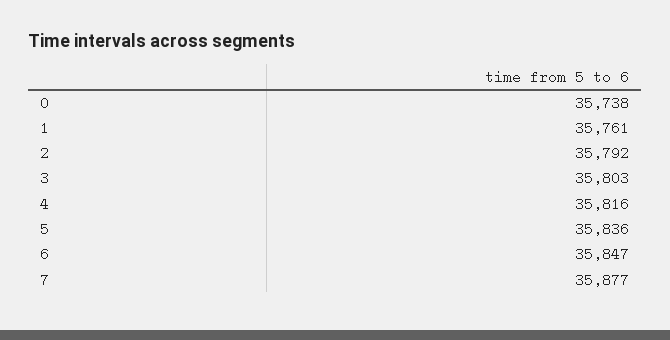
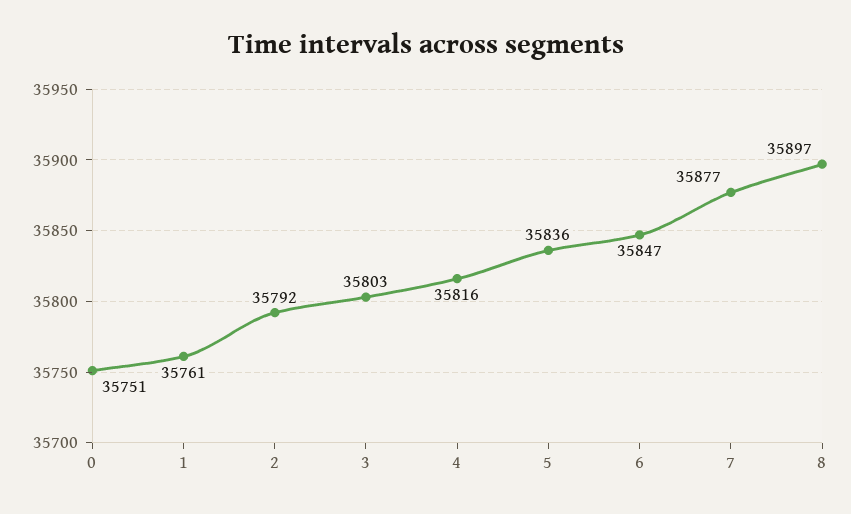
0: 35738 -> 35751
8: none -> 35897

